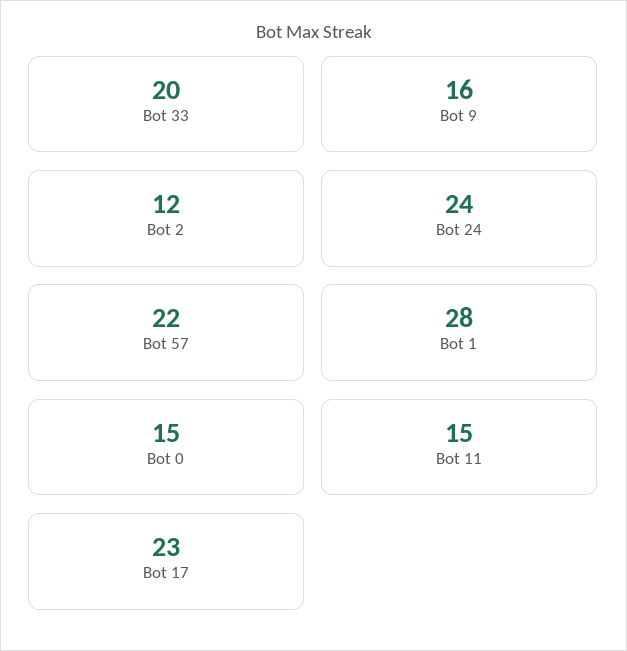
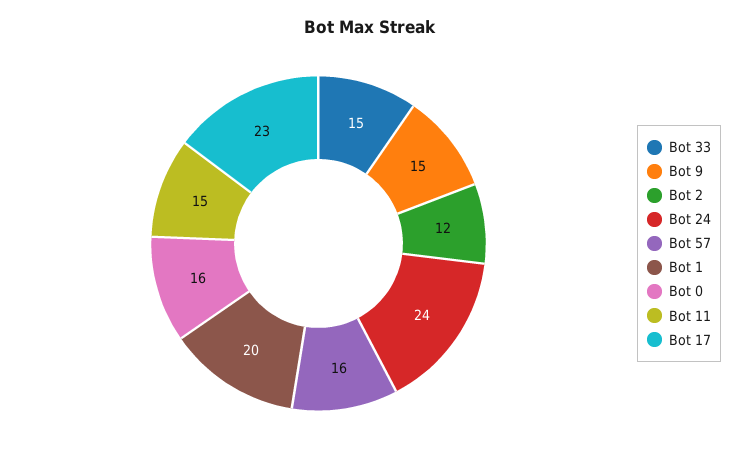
Bot 33: 20 -> 15
Bot 9: 16 -> 15
Bot 57: 22 -> 16
Bot 1: 28 -> 20
Bot 0: 15 -> 16

